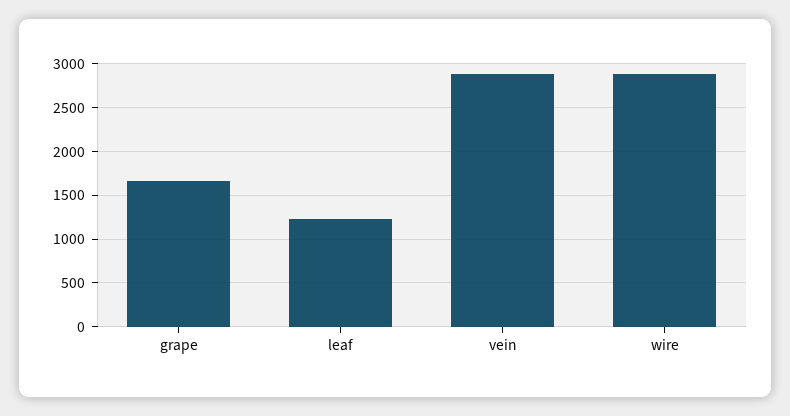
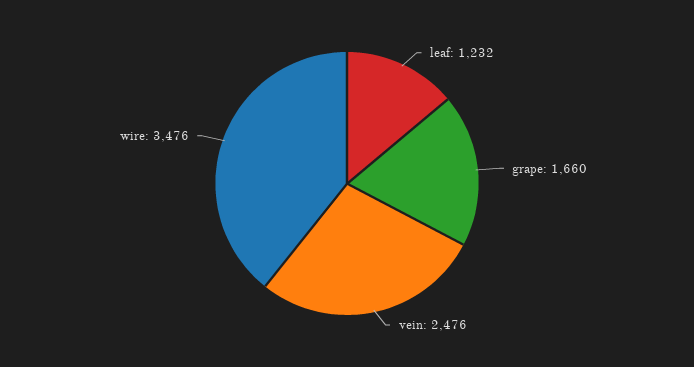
vein: 2900 -> 2476
wire: 2900 -> 3476

